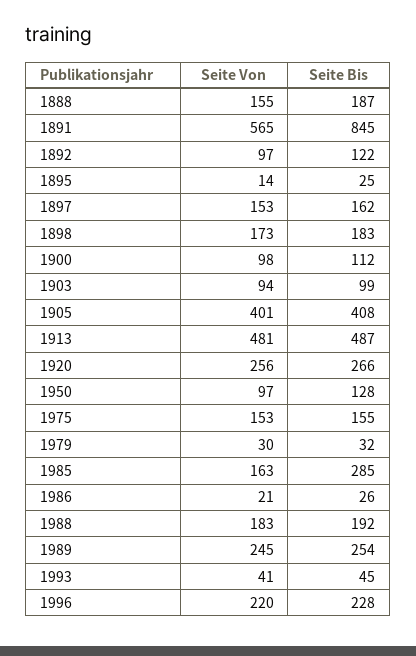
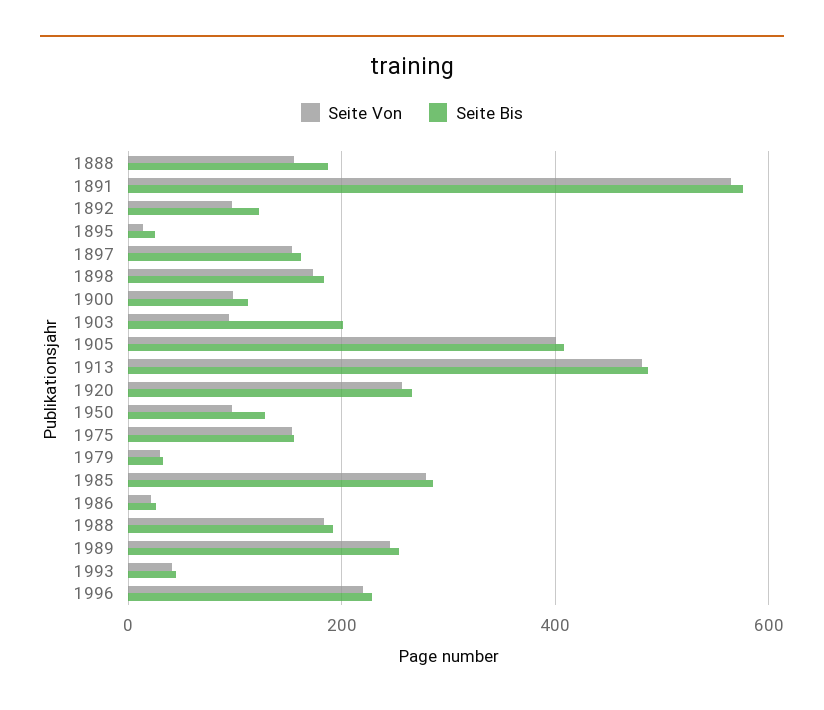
Seite Bis, 1891: 845 -> 580
Seite Bis, 1903: 99 -> 200
Seite Von, 1985: 163 -> 280

